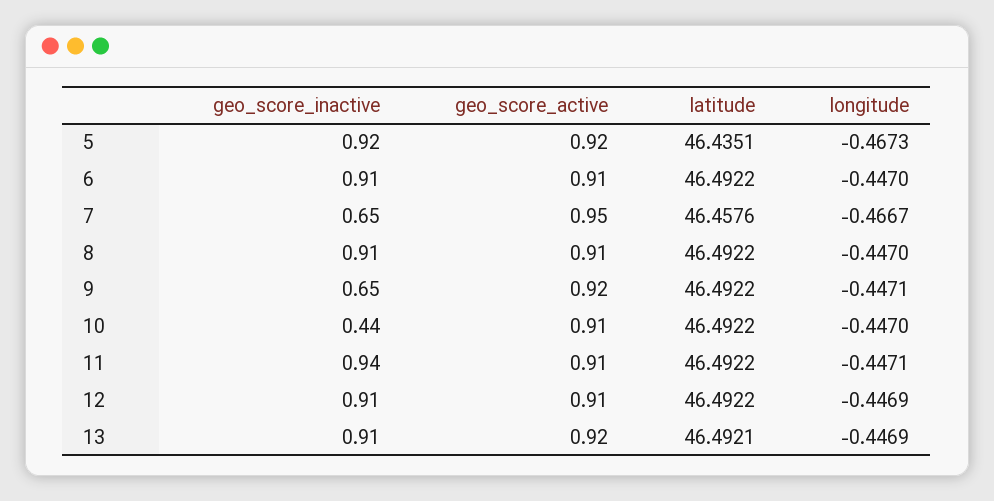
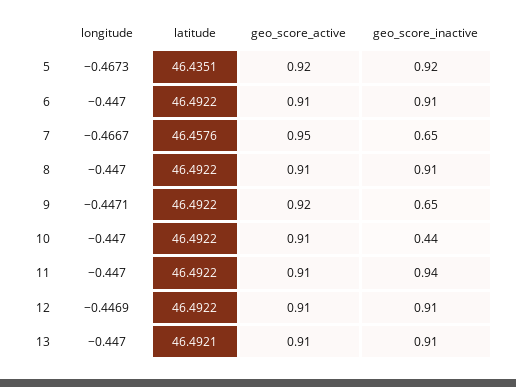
longitude, 11: -0.4471 -> -0.447
geo_score_active, 13: 0.92 -> 0.91
longitude, 13: -0.4469 -> -0.447

